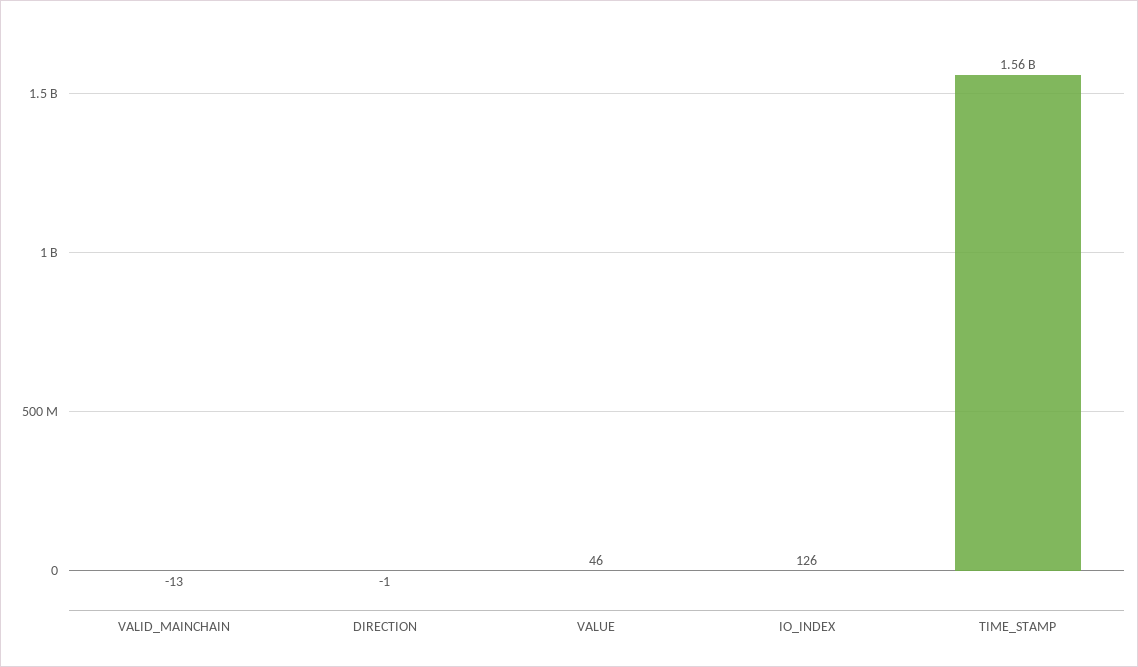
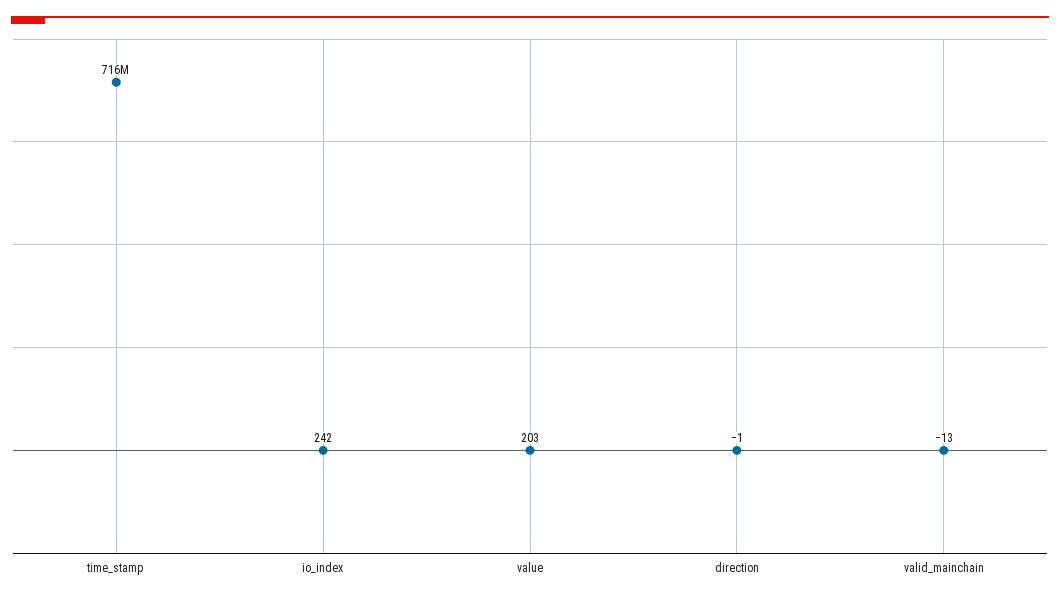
VALUE: 46 -> 203
IO_INDEX: 126 -> 242
TIME_STAMP: 1560000000 -> 716000000

